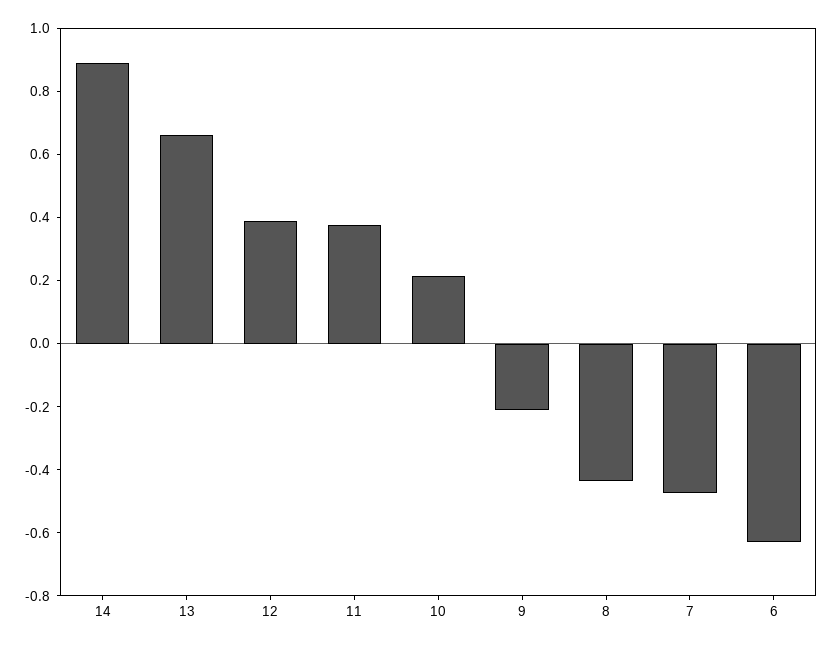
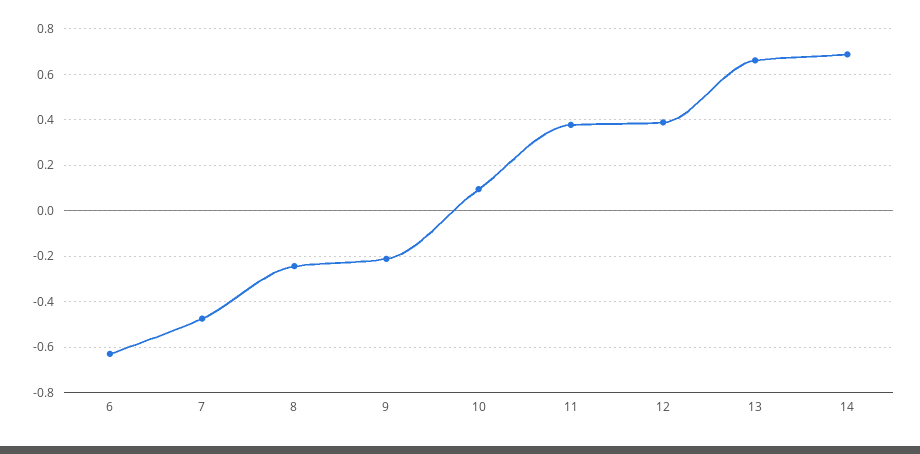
14: 0.9 -> 0.7
10: 0.2 -> 0.1
8: -0.45 -> -0.25

